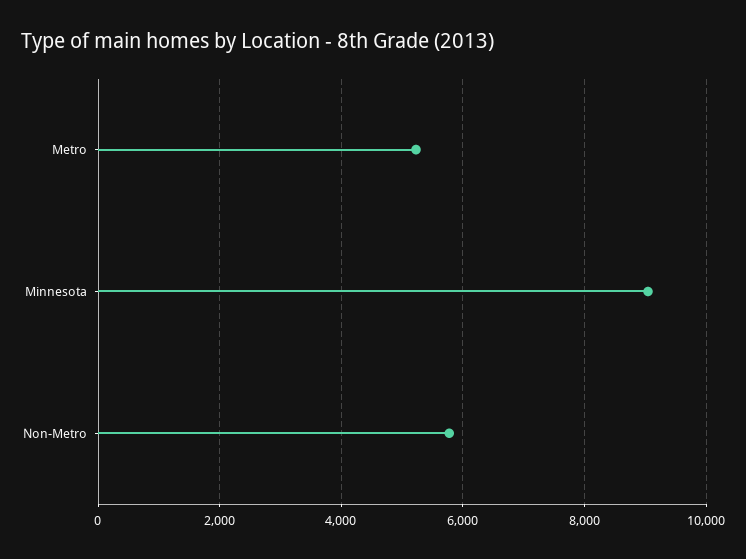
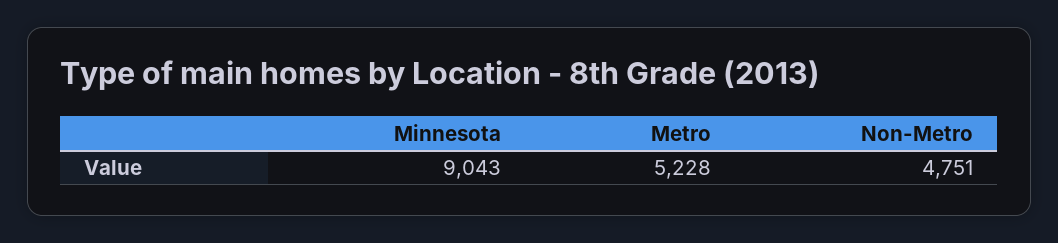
Non-Metro: 5800 -> 4751

